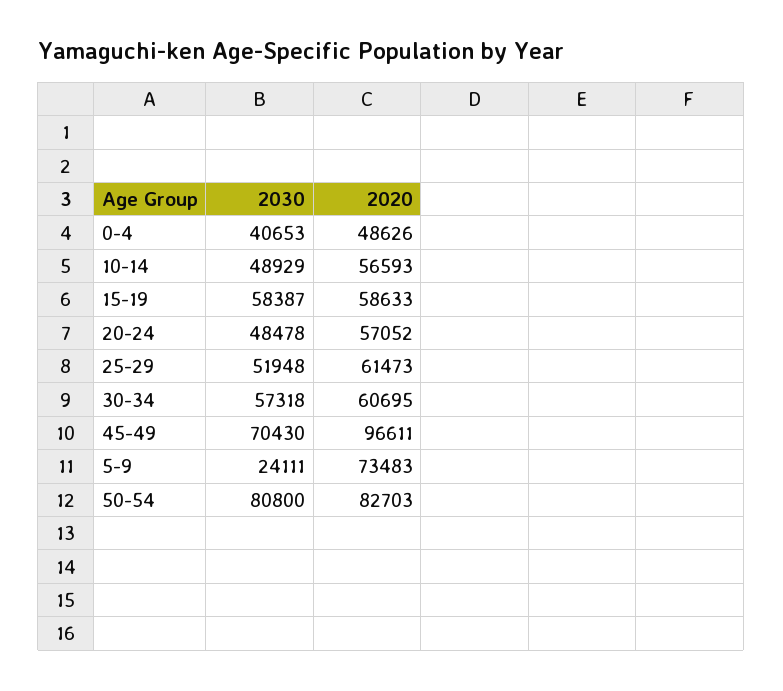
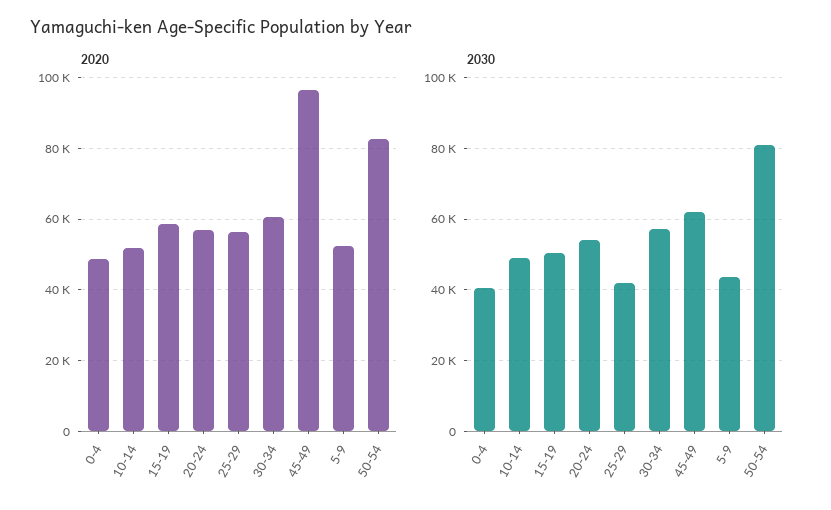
2020, 10-14: 56593 -> 52000
2030, 15-19: 58387 -> 50000
2030, 20-24: 48478 -> 54000
2030, 25-29: 51948 -> 42000
2020, 25-29: 61473 -> 56000
2030, 45-49: 70430 -> 62000
2030, 5-9: 24111 -> 44000
2020, 5-9: 73483 -> 52000

